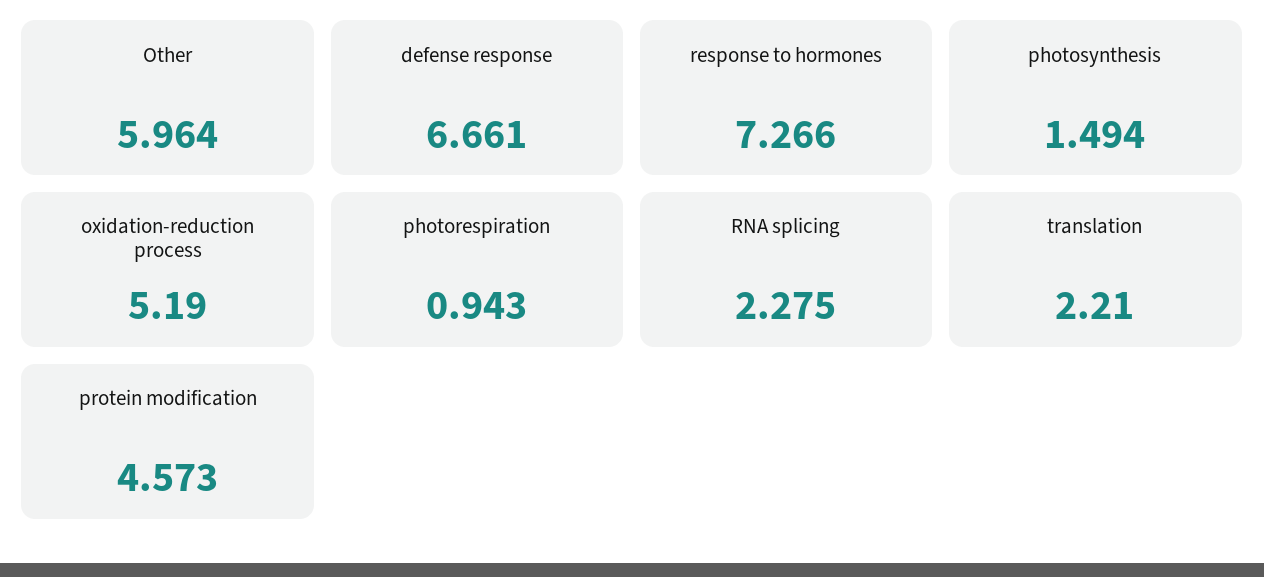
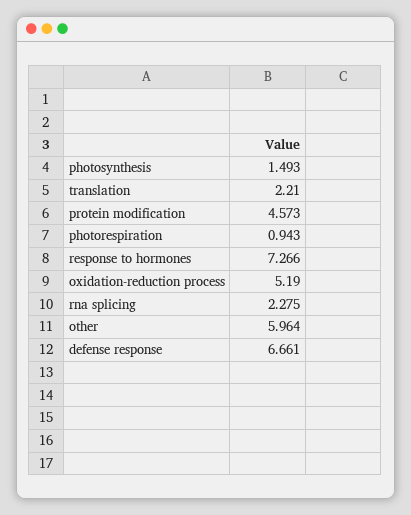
photosynthesis: 1.494 -> 1.493

